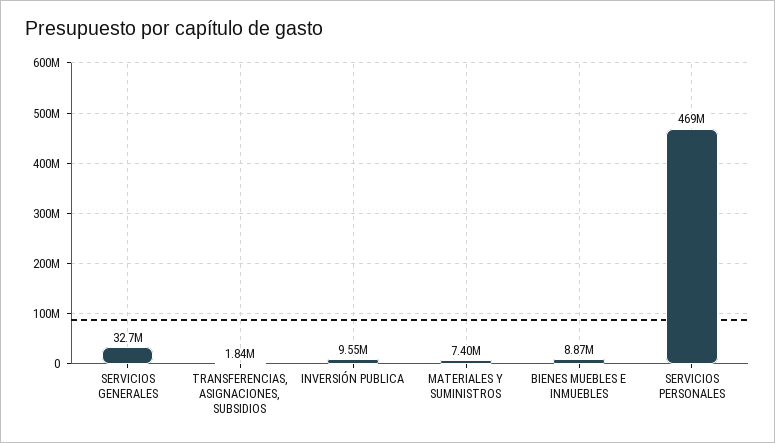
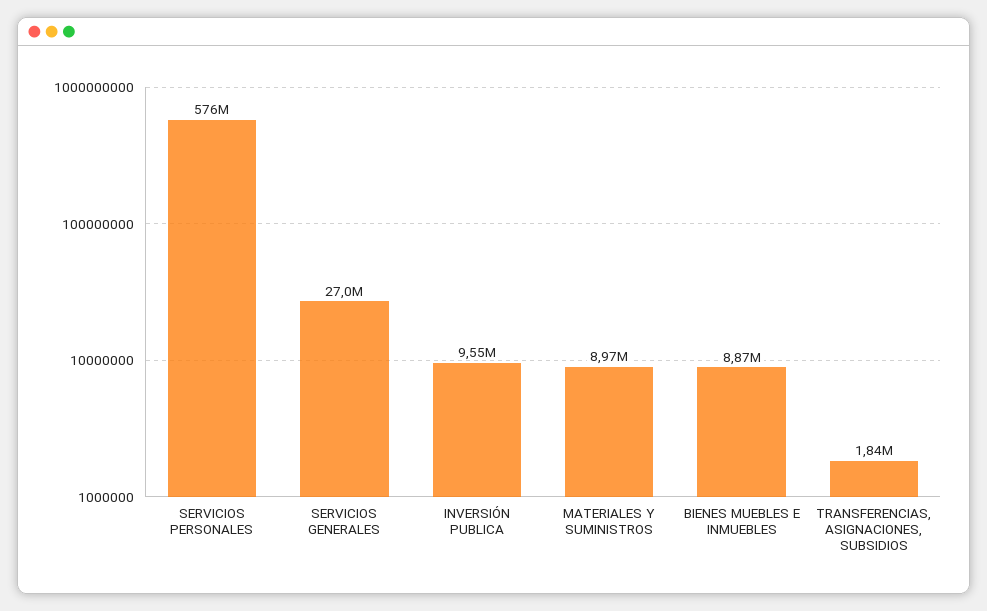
SERVICIOS GENERALES: 32700000 -> 27000000
MATERIALES Y SUMINISTROS: 7400000 -> 8970000
SERVICIOS PERSONALES: 469000000 -> 576000000

